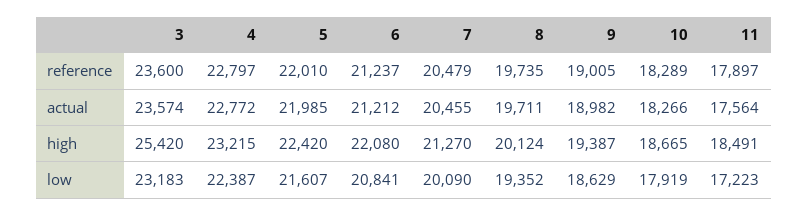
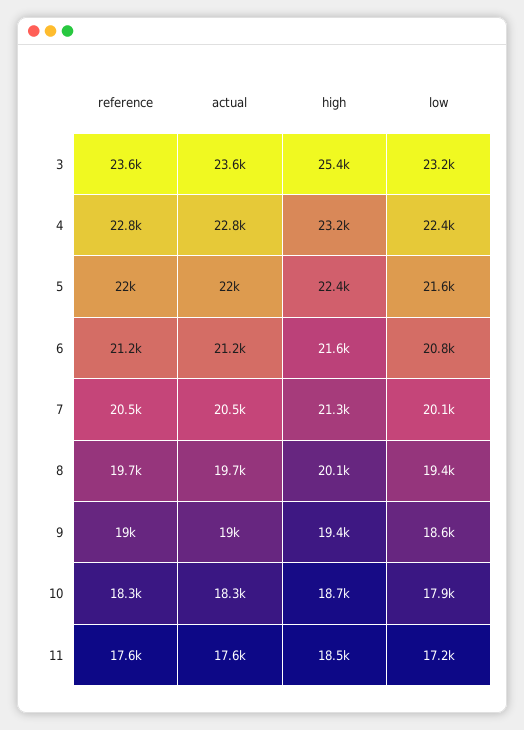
11, reference: 17897 -> 17600
6, high: 22080 -> 21600

